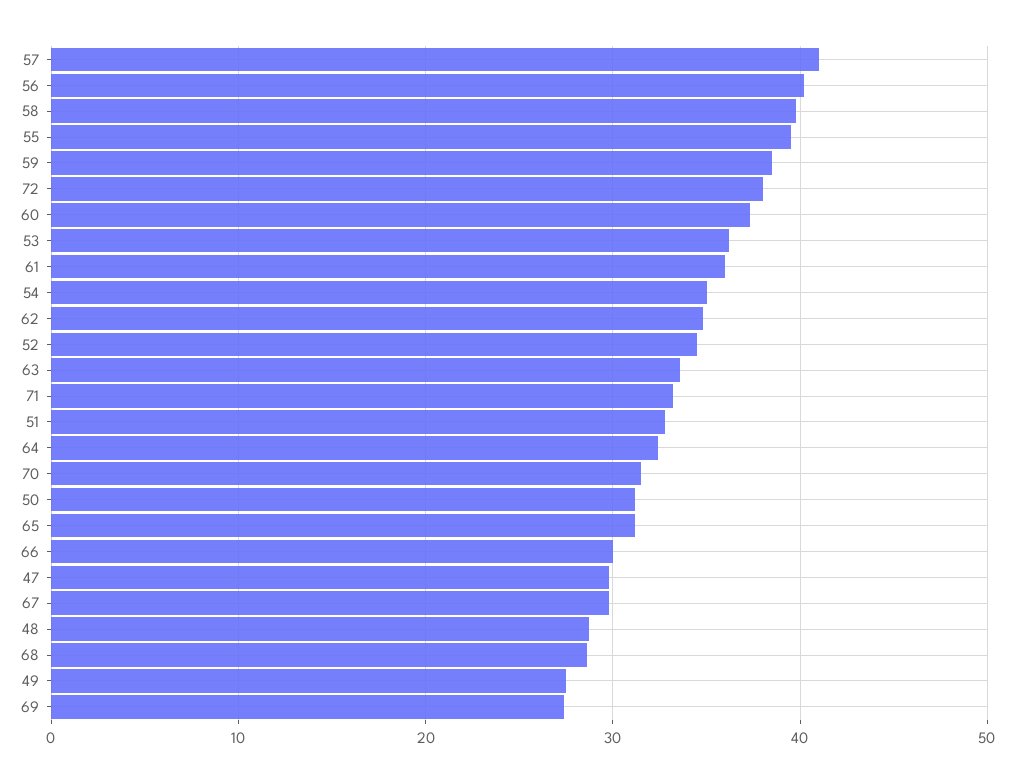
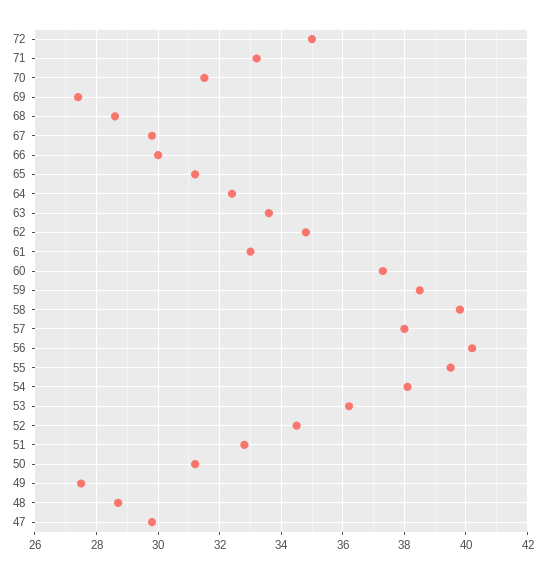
57: 41 -> 38
72: 38 -> 35
61: 36 -> 33
54: 35 -> 38

